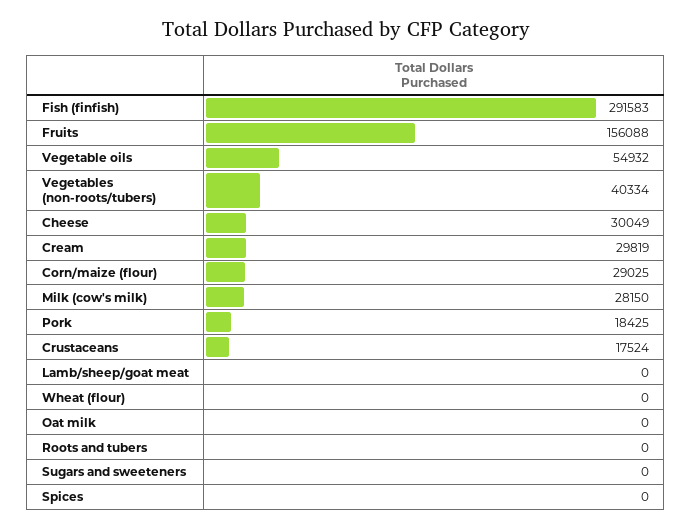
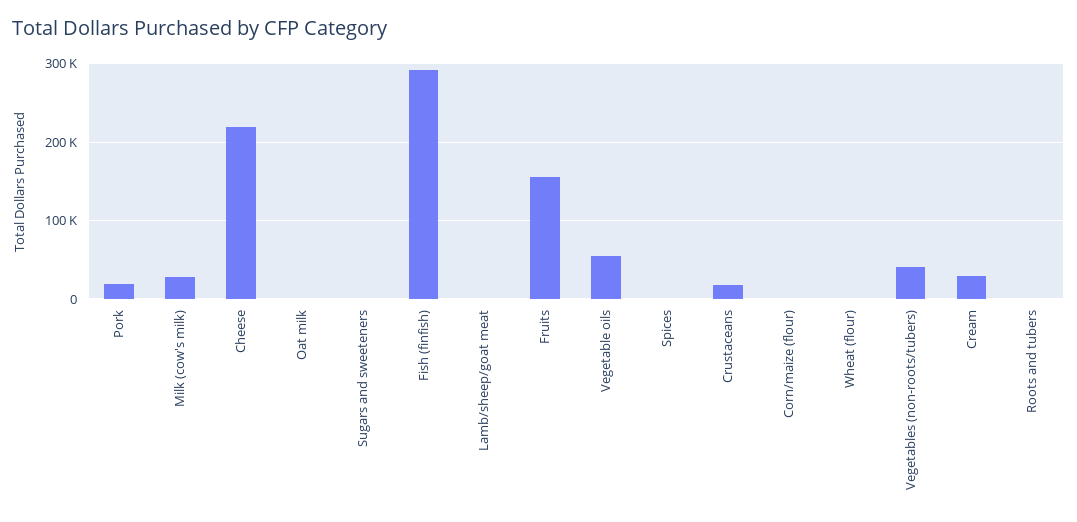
Cheese: 30049 -> 220000
Corn/maize (flour): 29025 -> 0

